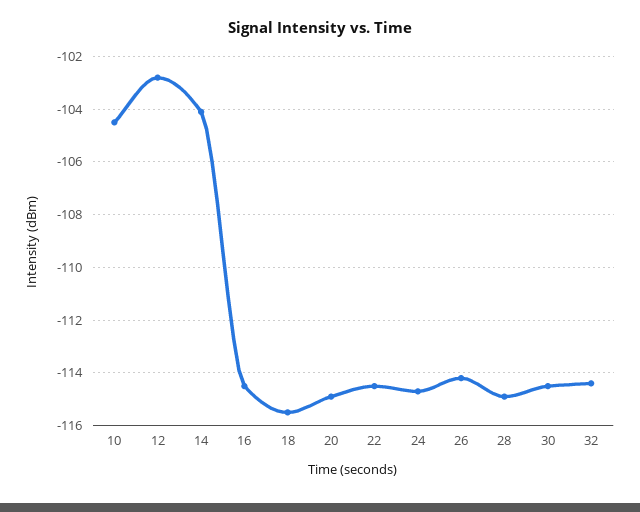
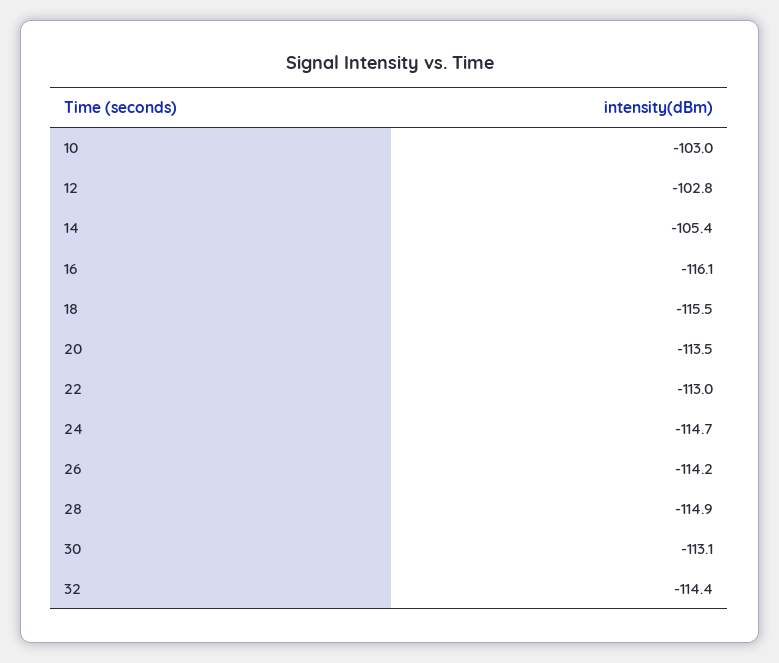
10: -104.5 -> -103
14: -104 -> -105.4
16: -114.5 -> -116.1
20: -115 -> -113.5
22: -114.5 -> -113
30: -114.5 -> -113.1

